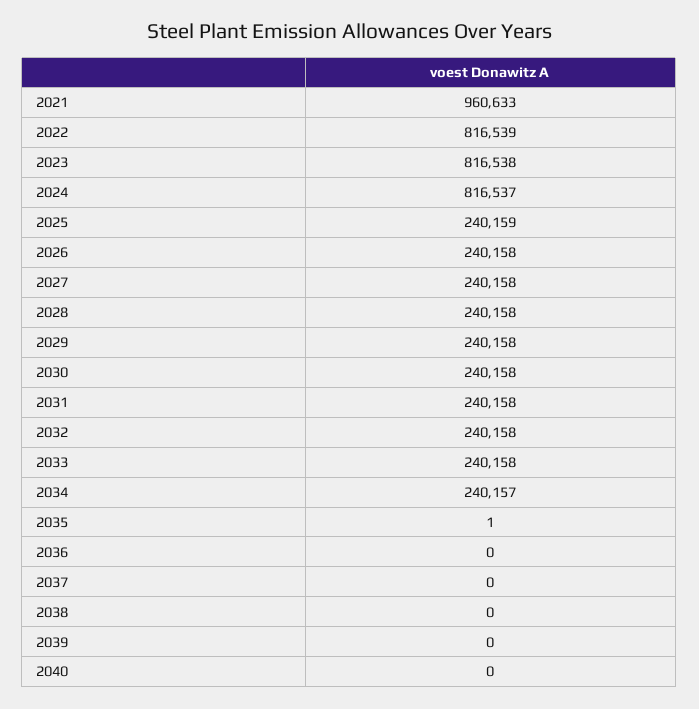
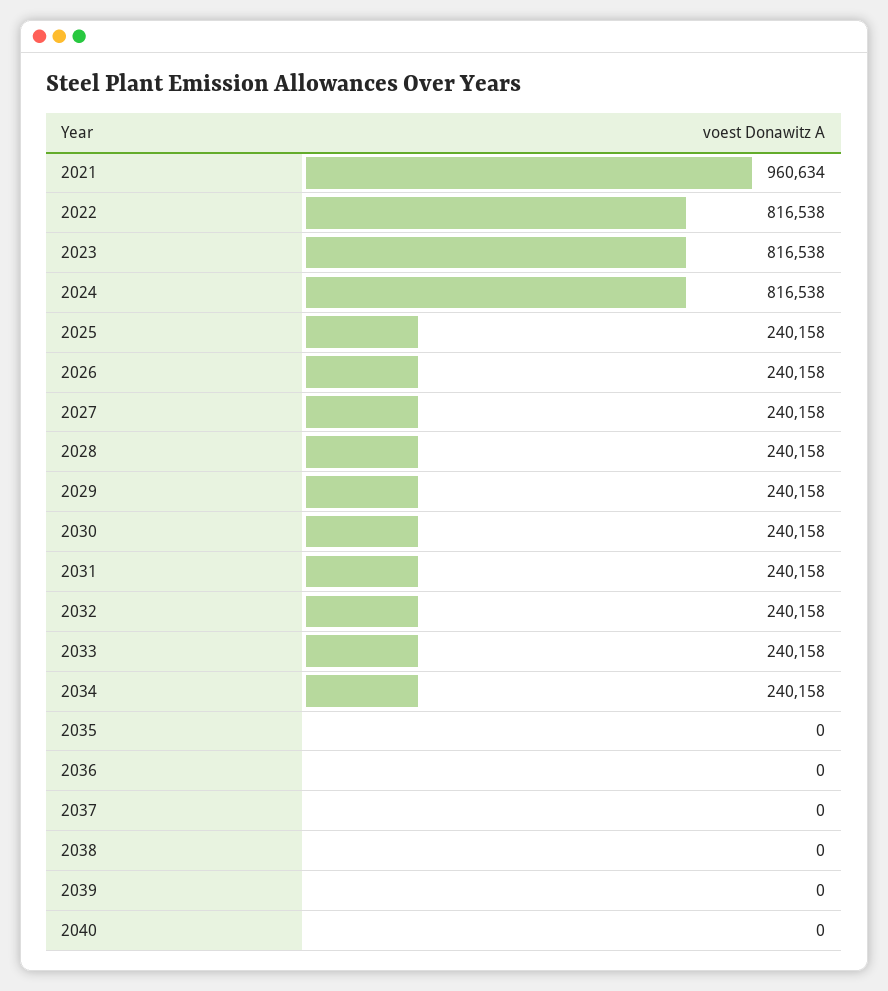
2021: 960633 -> 960634
2022: 816539 -> 816538
2024: 816537 -> 816538
2025: 240159 -> 240158
2034: 240157 -> 240158
2035: 1 -> 0

